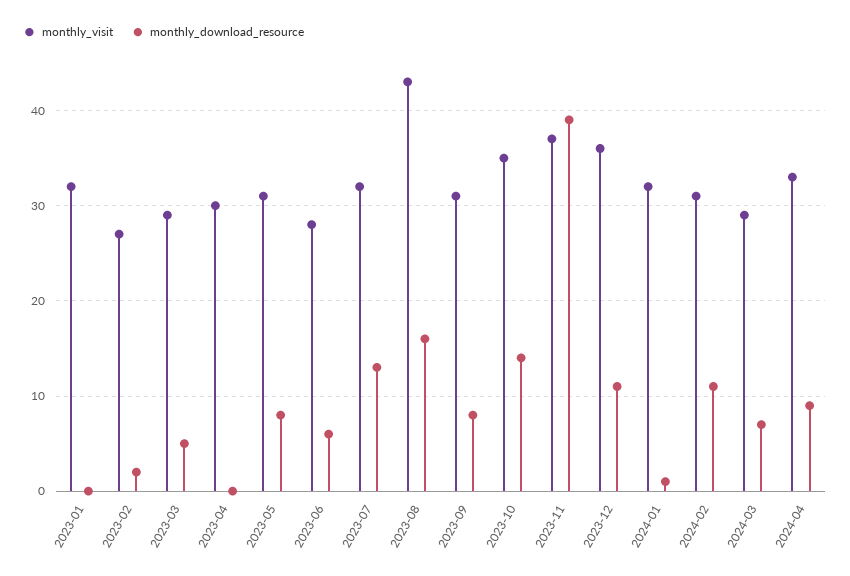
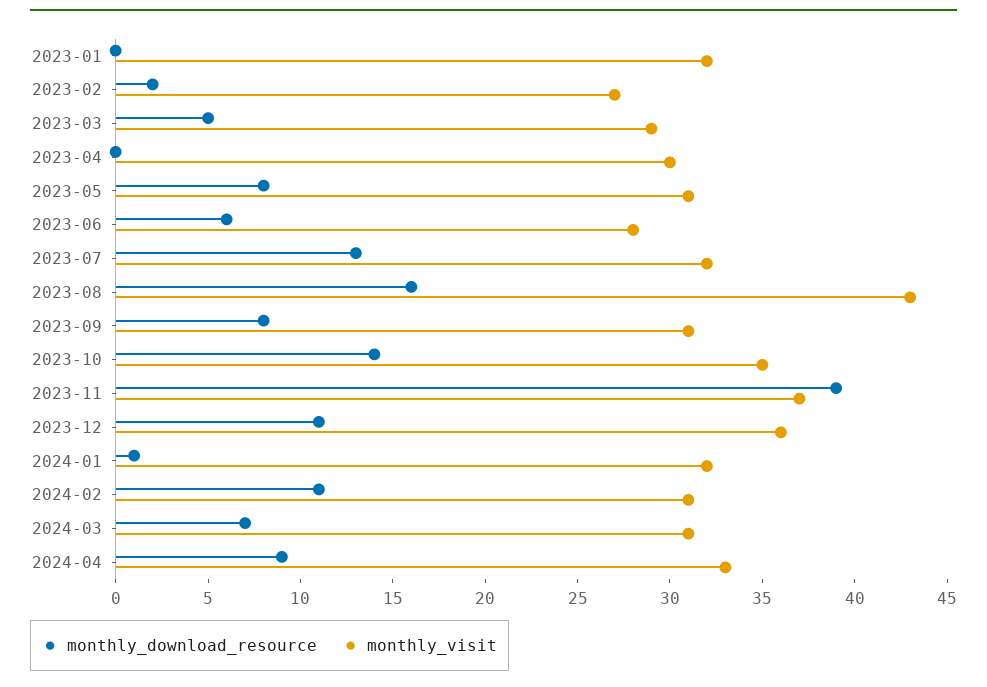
monthly_visit, 2024-03: 29 -> 31

